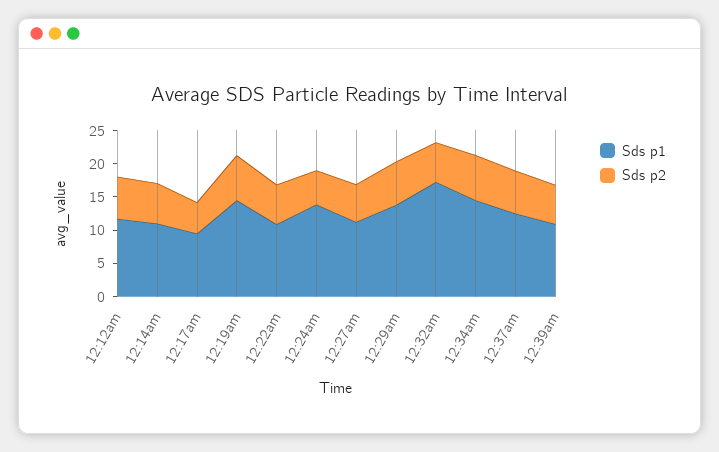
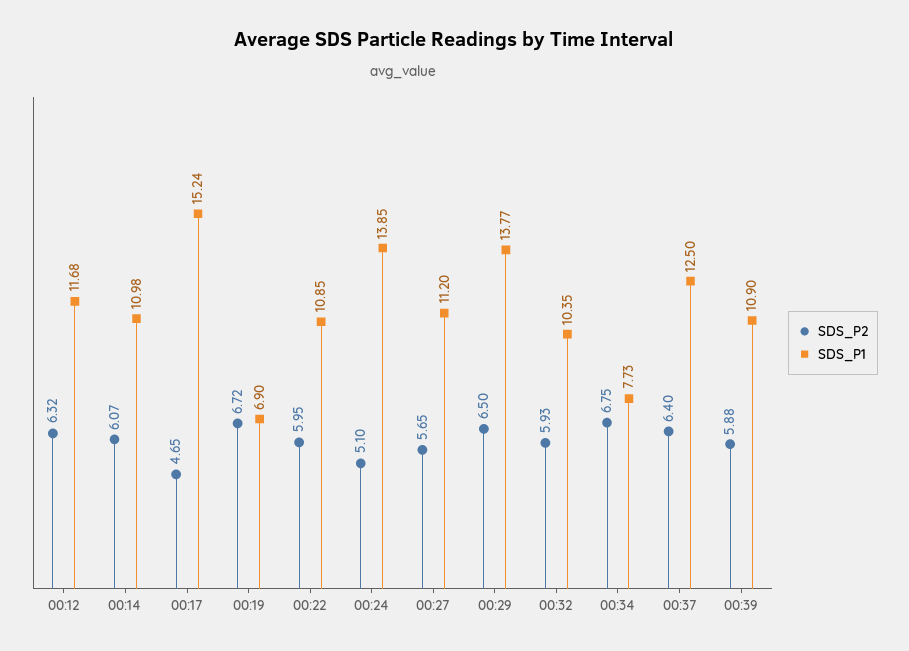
Sds p1, 12:17am: 10 -> 15.24
Sds p1, 12:19am: 15 -> 6.9
Sds p1, 12:32am: 17.5 -> 10.35
Sds p1, 12:34am: 15 -> 7.73

